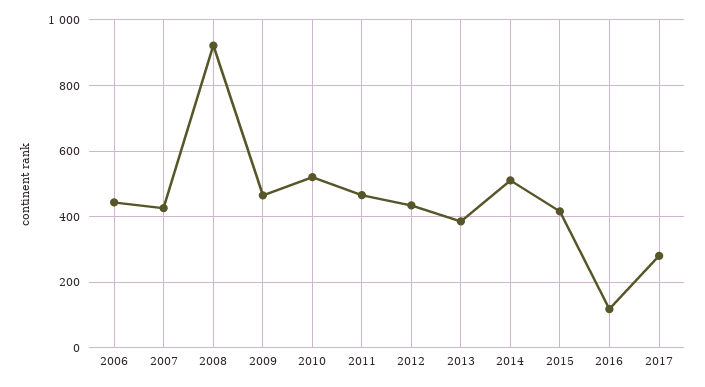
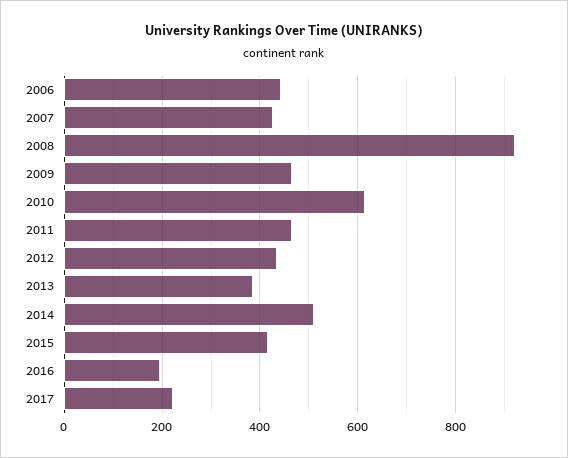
2010: 520 -> 620
2016: 120 -> 200
2017: 280 -> 220

